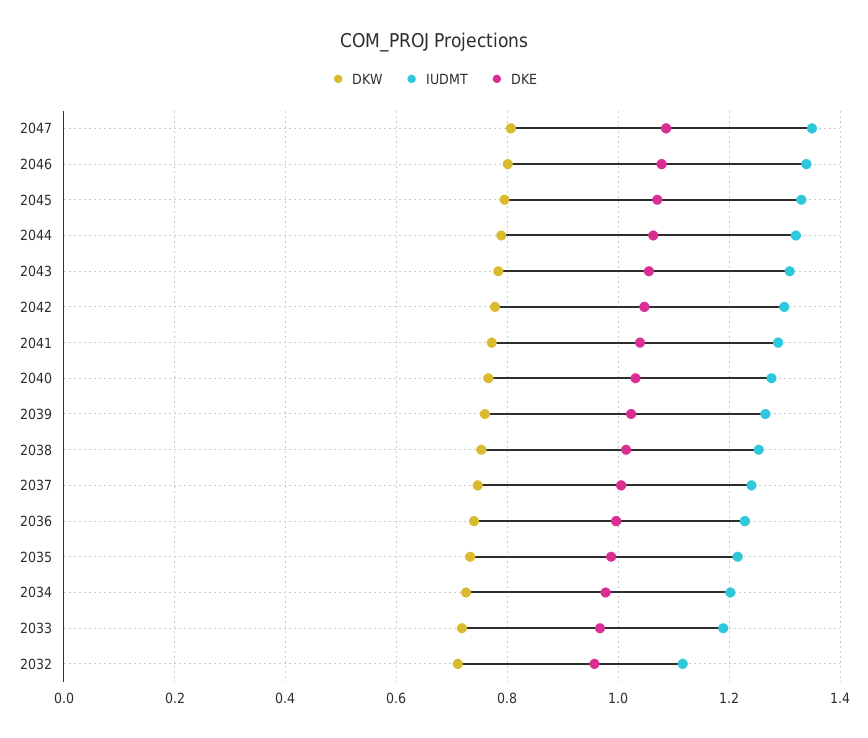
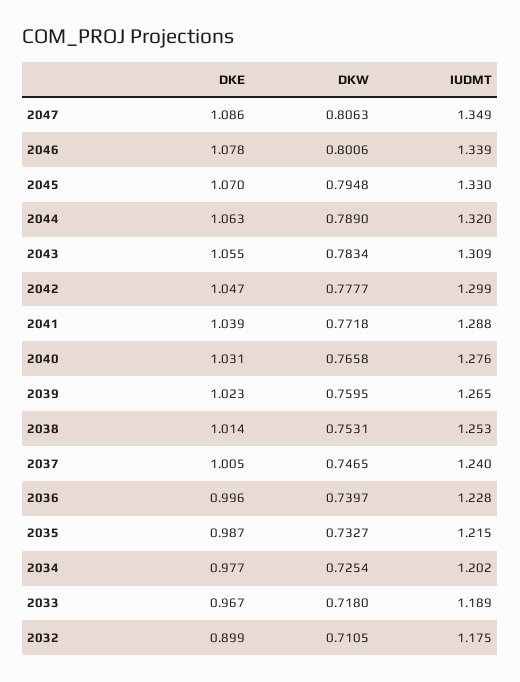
IUDMT, 2032: 1.12 -> 1.175
DKE, 2032: 0.96 -> 0.899

